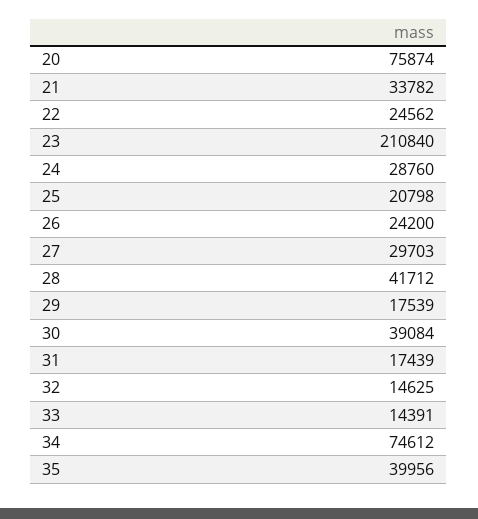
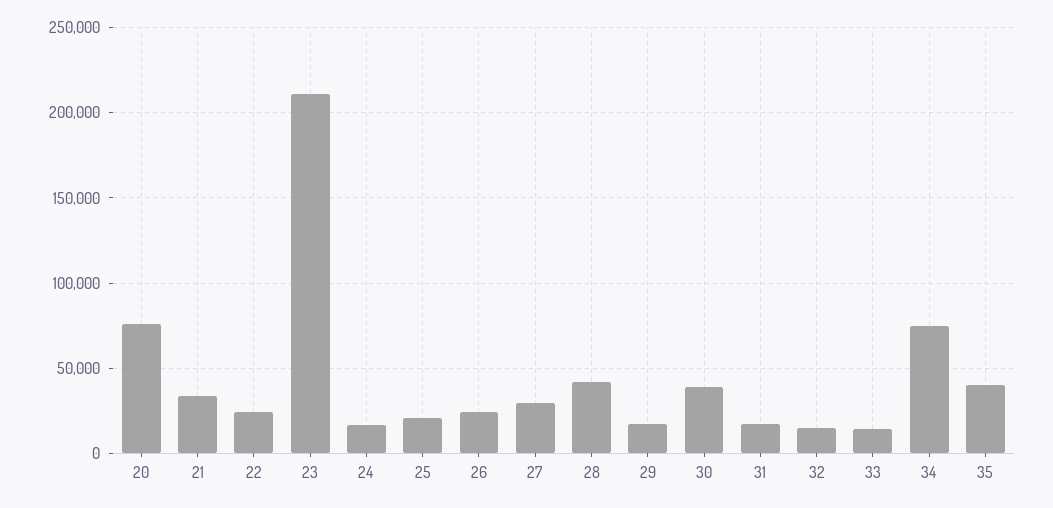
24: 28760 -> 15000

